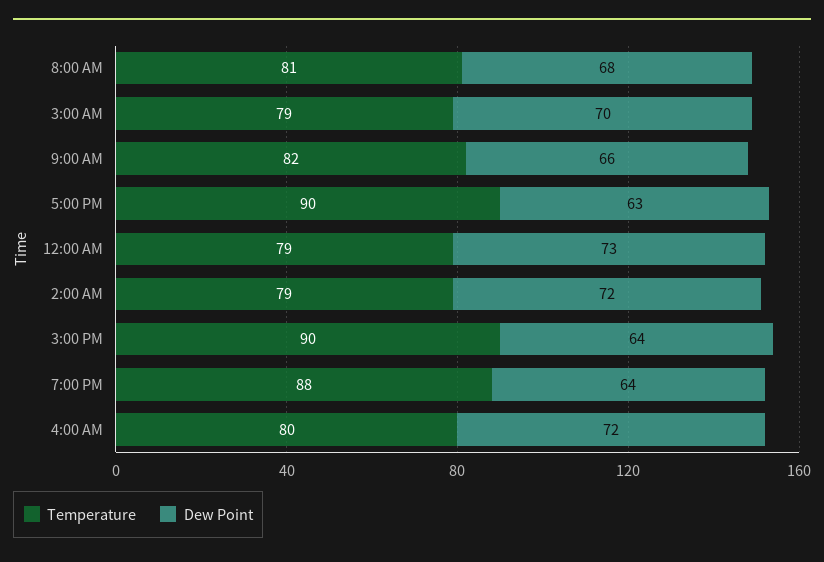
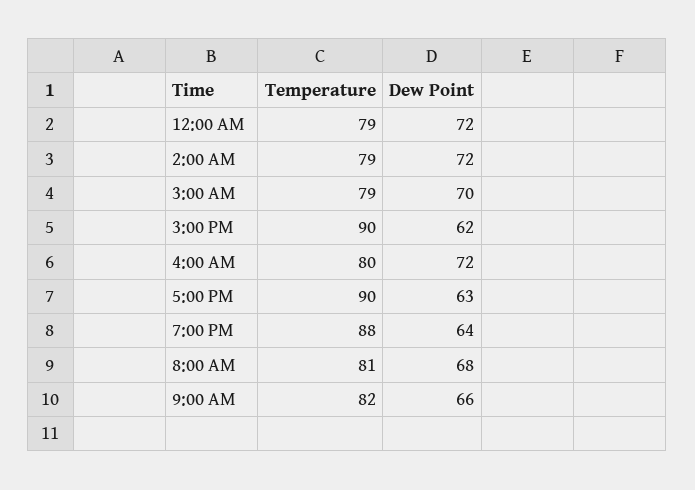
Dew Point, 12:00 AM: 73 -> 72
Dew Point, 3:00 PM: 64 -> 62

